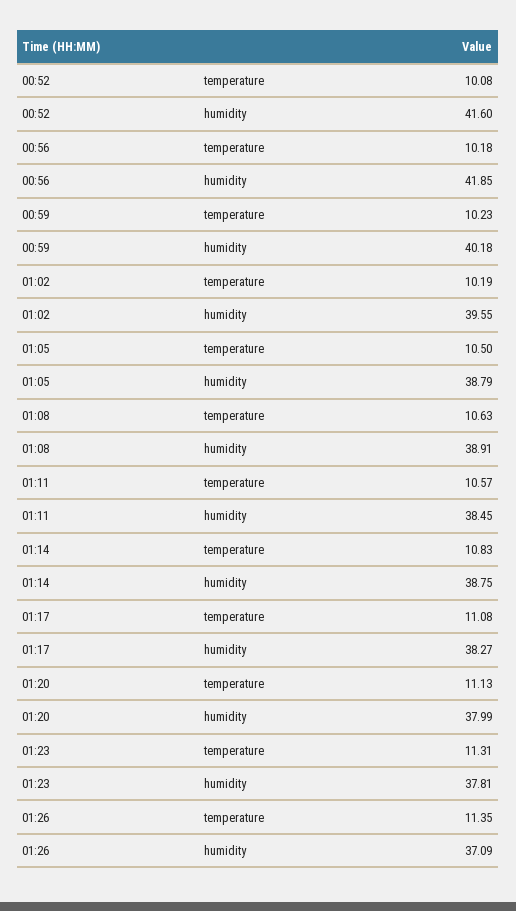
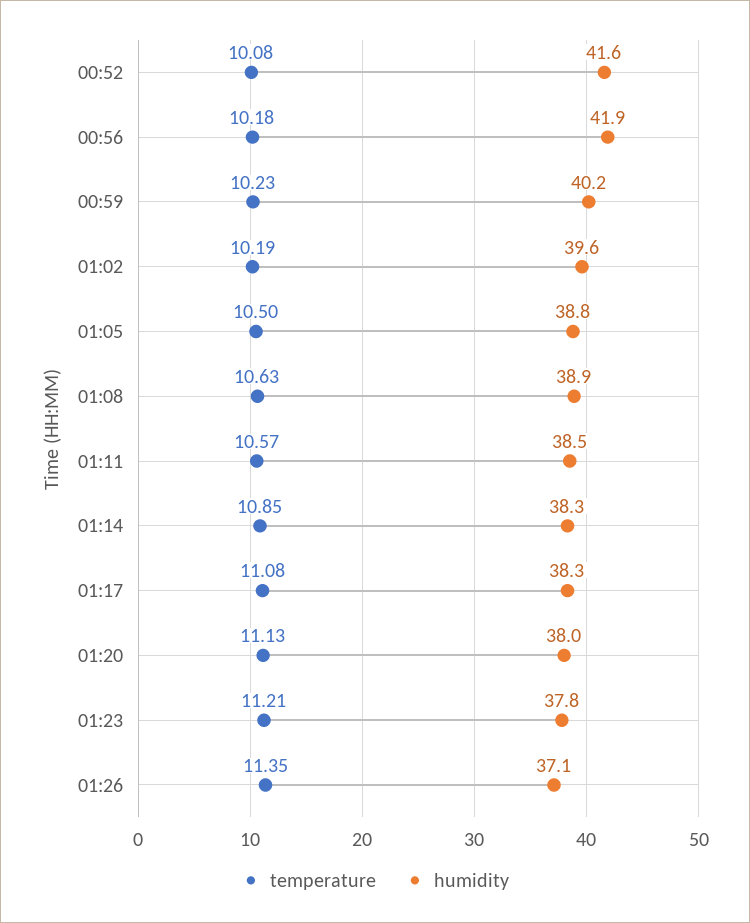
temperature, 01:14: 10.83 -> 10.85
humidity, 01:14: 38.75 -> 38.3
temperature, 01:23: 11.31 -> 11.21

